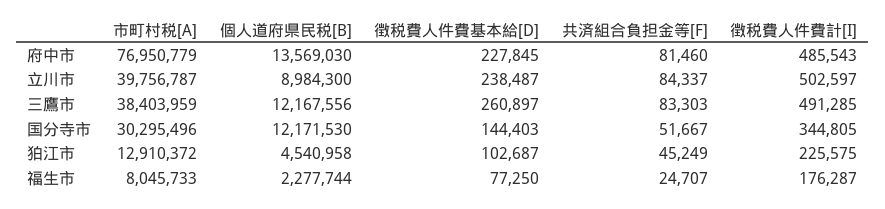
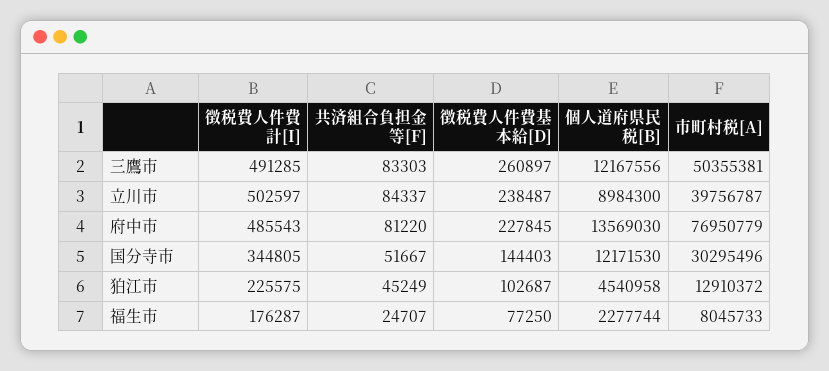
共済組合負担金等[F], 府中市: 81460 -> 81220
市町村税[A], 三鷹市: 38403959 -> 50355381

